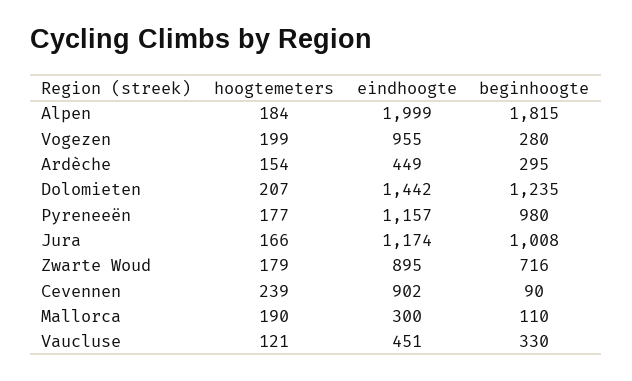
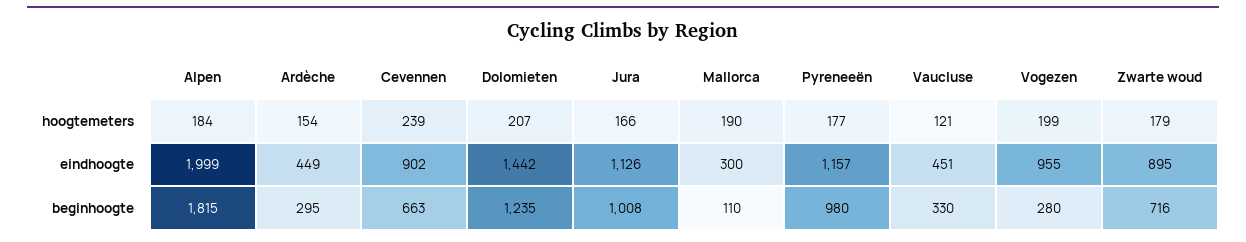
eindhoogte, Jura: 1174 -> 1126
beginhoogte, Cevennen: 90 -> 663

